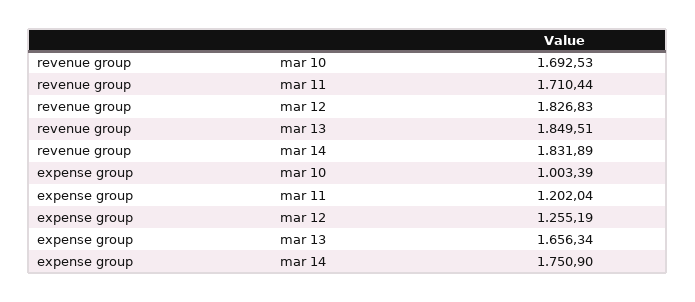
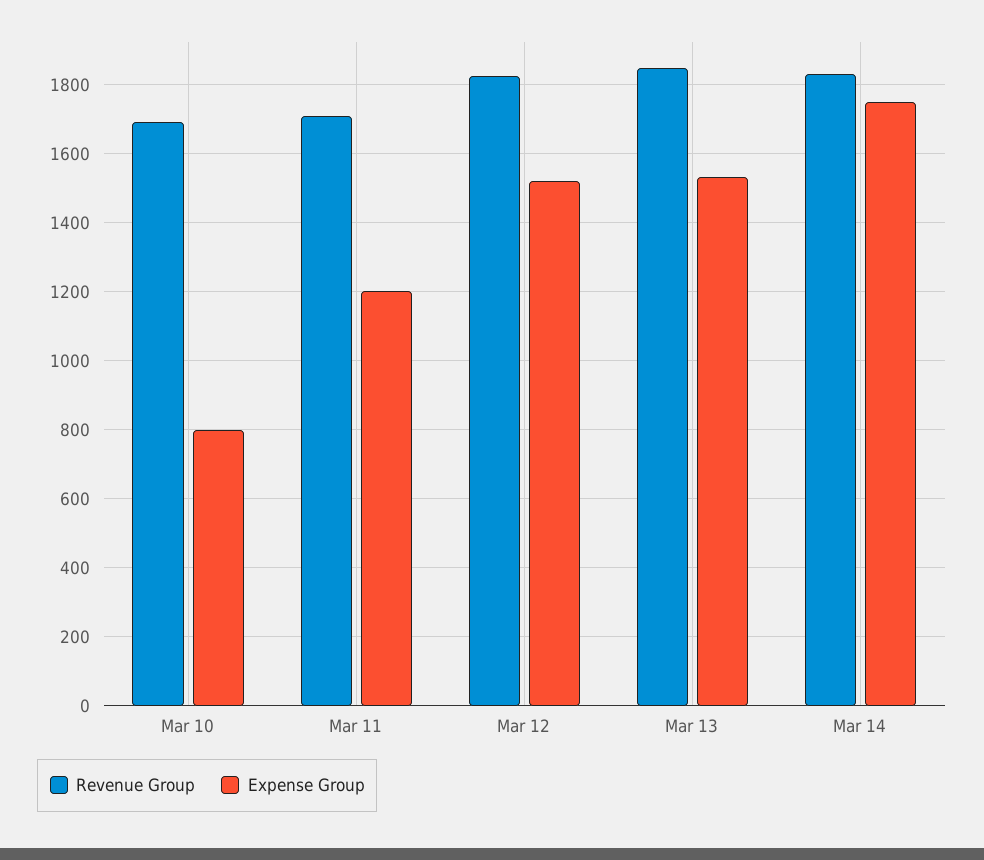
expense group, mar 10: 1003.39 -> 800
expense group, mar 12: 1255.19 -> 1520
expense group, mar 13: 1656.34 -> 1540

